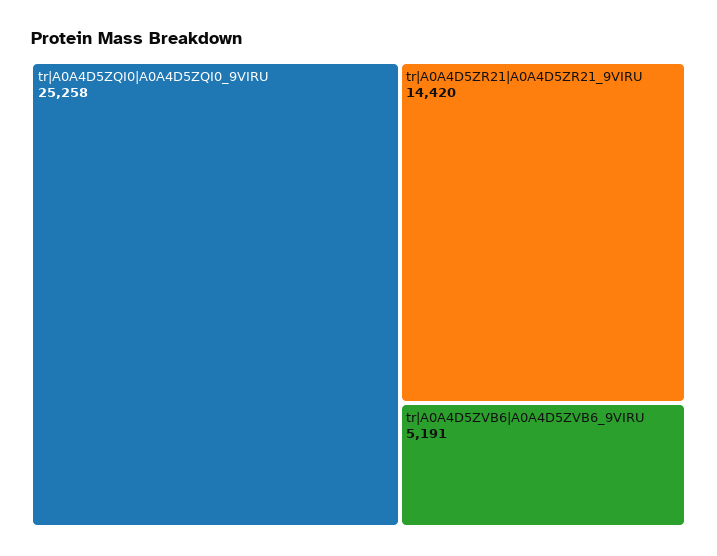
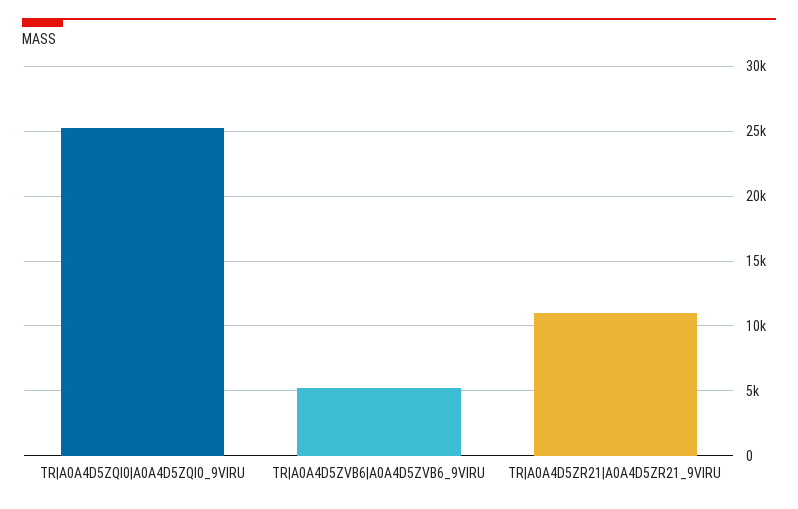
tr|A0A4D5ZR21|A0A4D5ZR21_9VIRU: 14420 -> 11000

